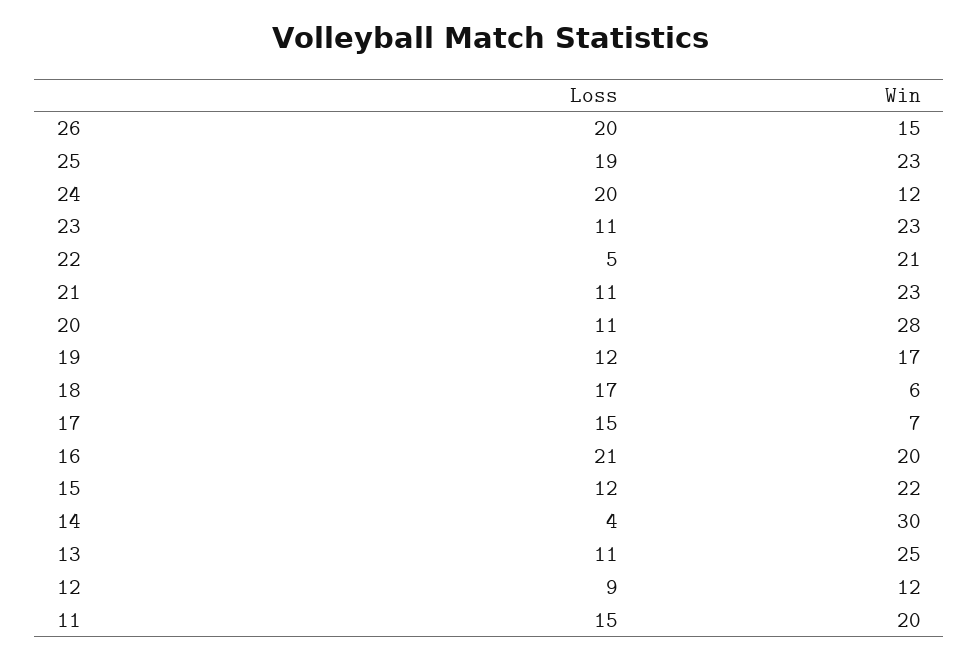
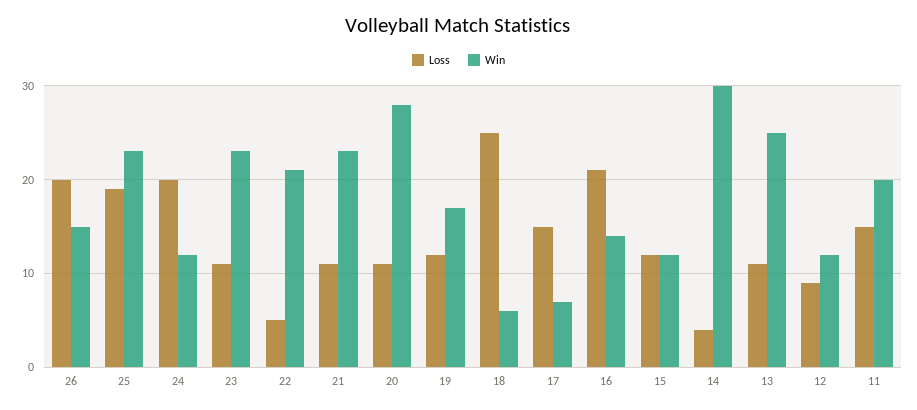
Loss, 18: 17 -> 25
Win, 16: 20 -> 14
Win, 15: 22 -> 12

